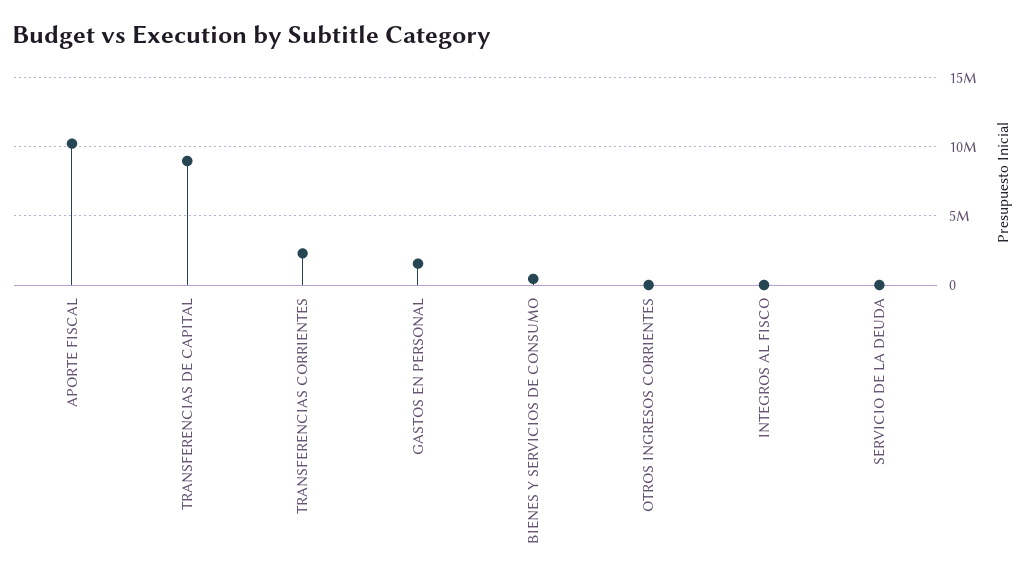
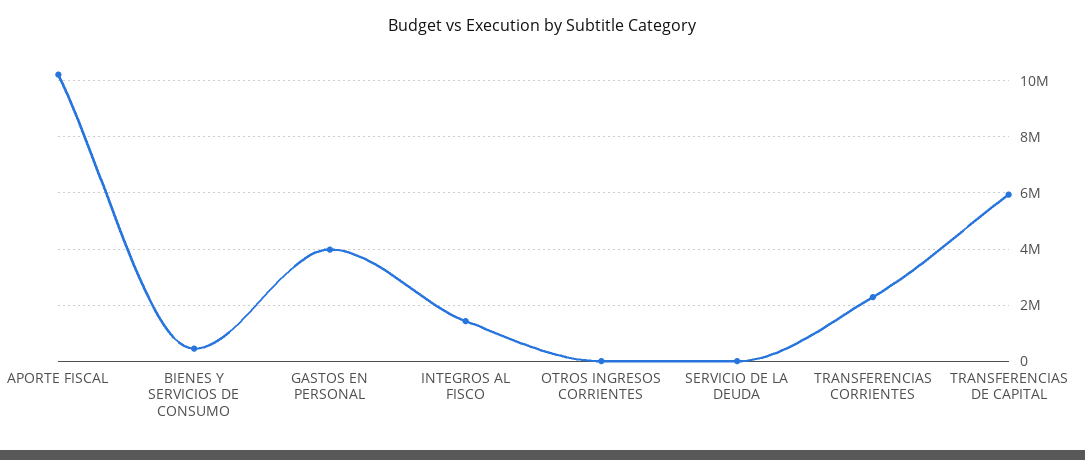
TRANSFERENCIAS DE CAPITAL: 9000000 -> 6000000
GASTOS EN PERSONAL: 1500000 -> 4000000
INTEGROS AL FISCO: 0 -> 1500000

